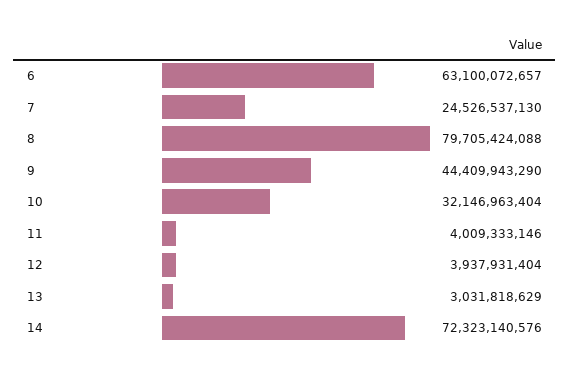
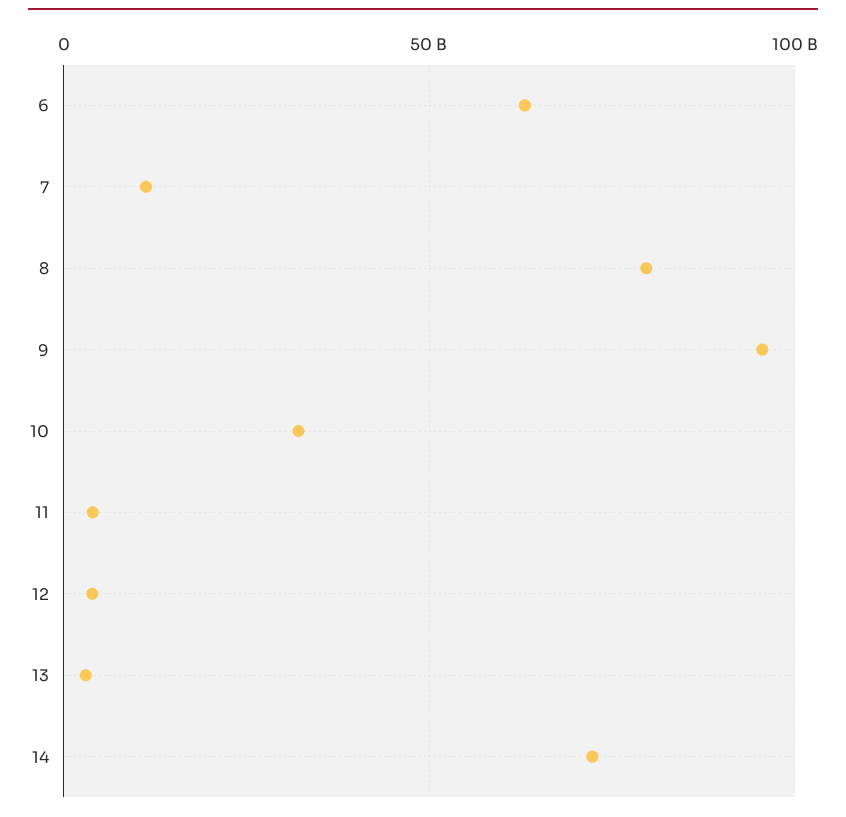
7: 24526537130 -> 10000000000
9: 44409943290 -> 95000000000

